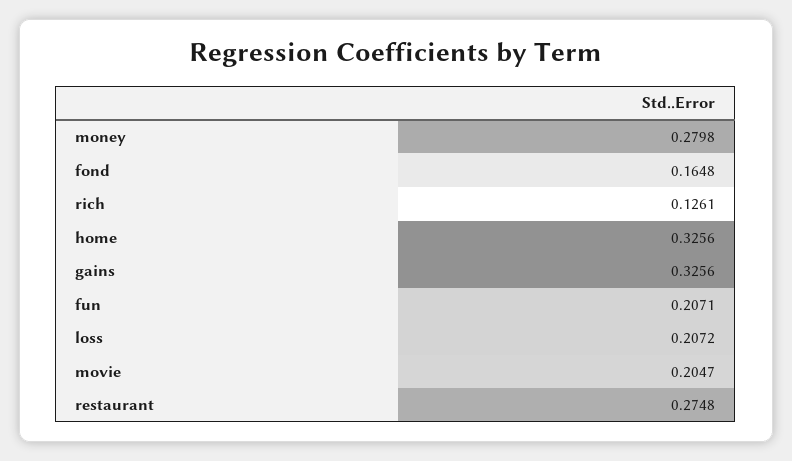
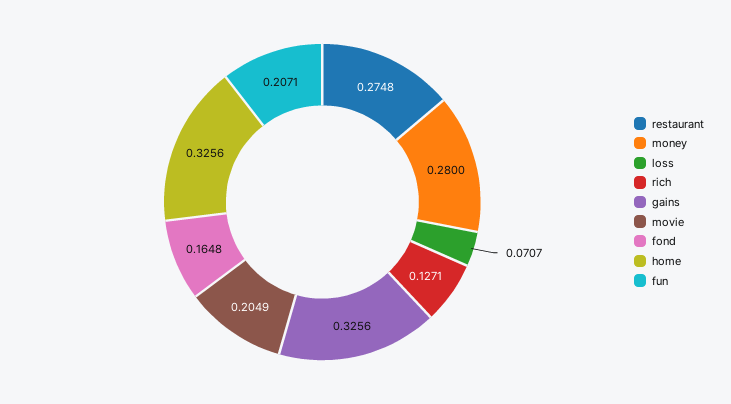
money: 0.2798 -> 0.28
rich: 0.1261 -> 0.1271
loss: 0.2072 -> 0.0707
movie: 0.2047 -> 0.2049

